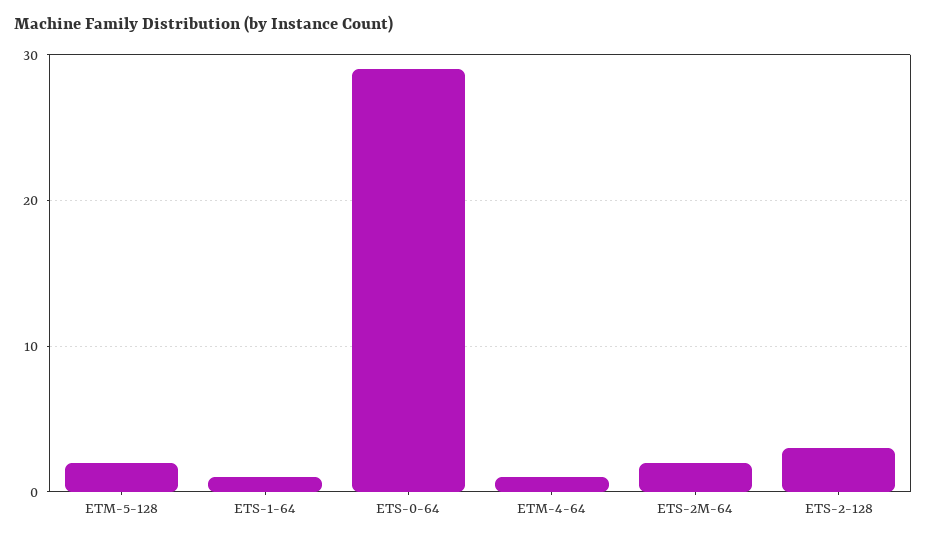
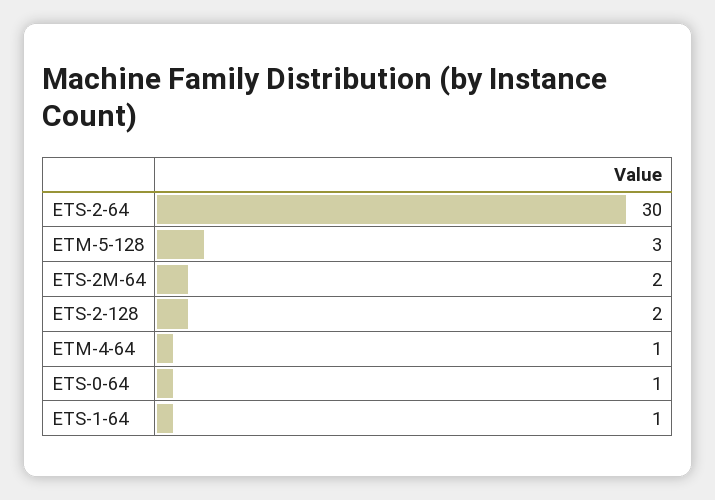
ETM-5-128: 2 -> 3
ETS-0-64: 29 -> 1
ETS-2-128: 3 -> 2
ETS-2-64: none -> 30

